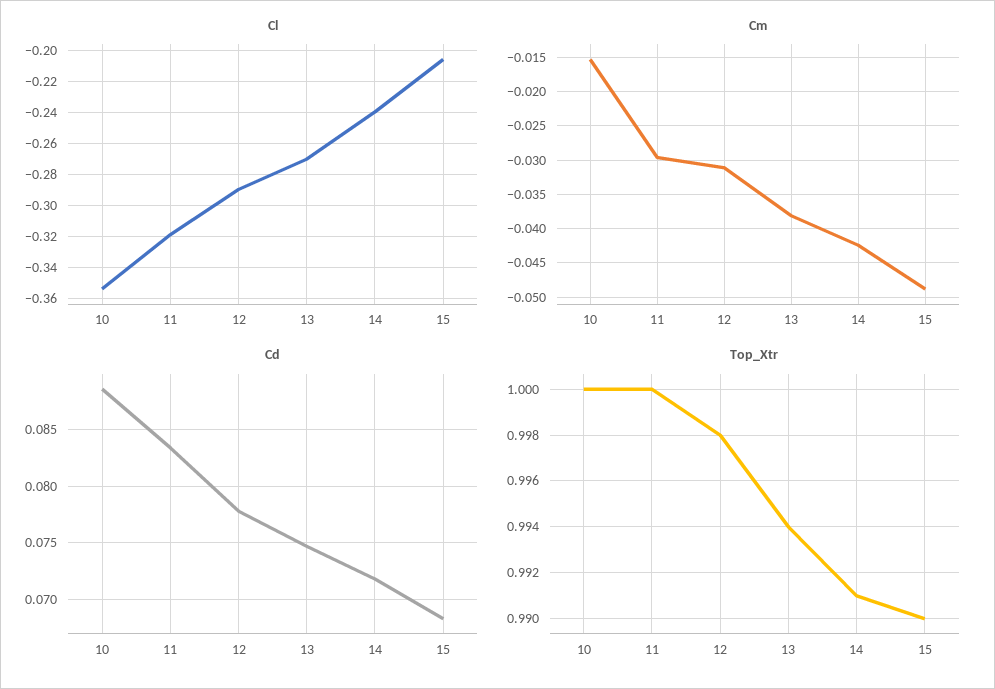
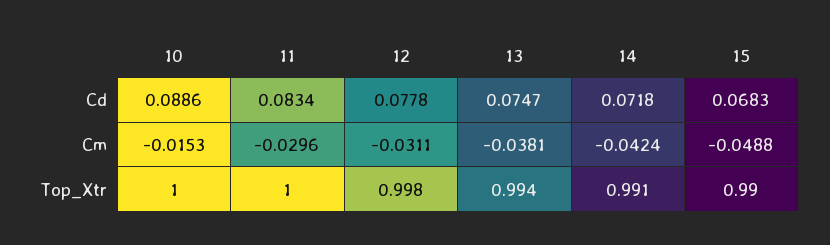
Cl, 10: -0.355 -> none
Cl, 11: -0.32 -> none
Cl, 12: -0.29 -> none
Cl, 13: -0.27 -> none
Cl, 14: -0.24 -> none
Cl, 15: -0.205 -> none

